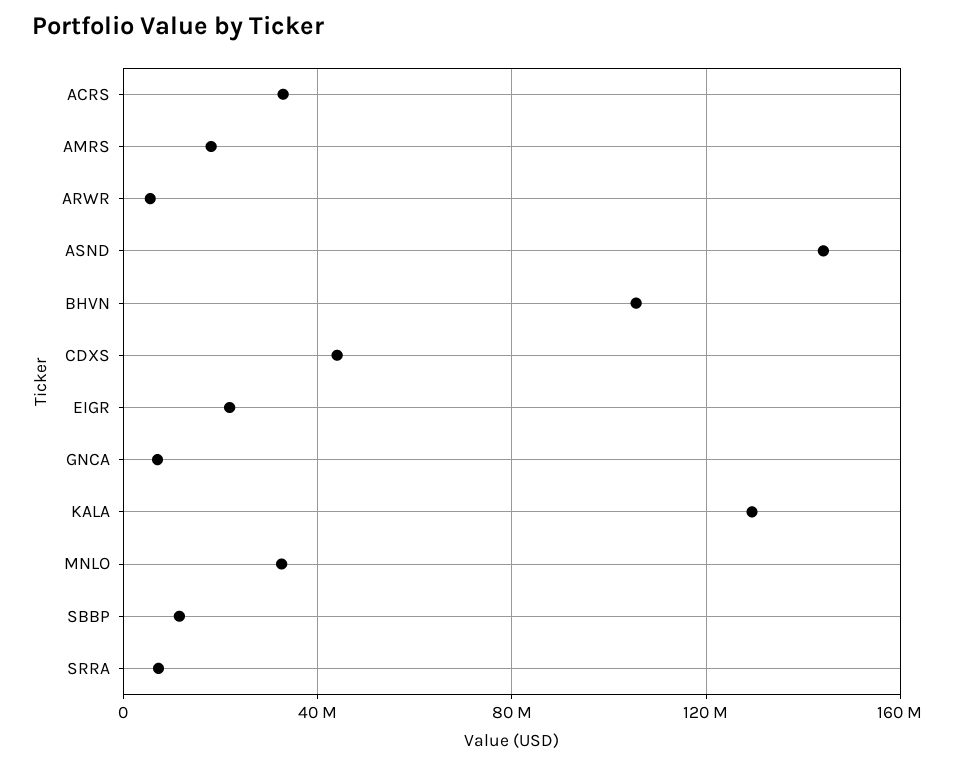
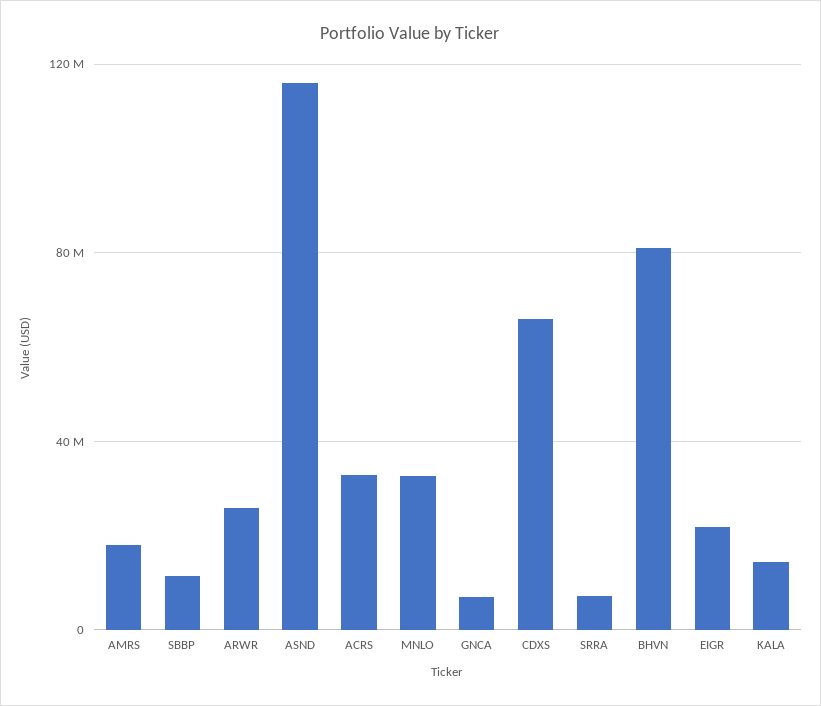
ARWR: 5000000 -> 25000000
ASND: 145000000 -> 115000000
BHVN: 105000000 -> 80000000
CDXS: 45000000 -> 65000000
KALA: 130000000 -> 15000000

